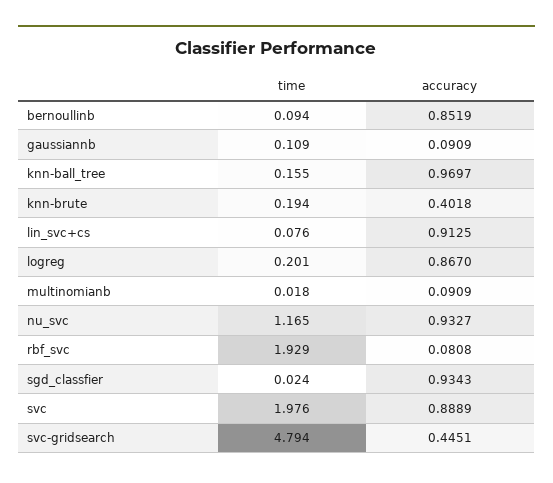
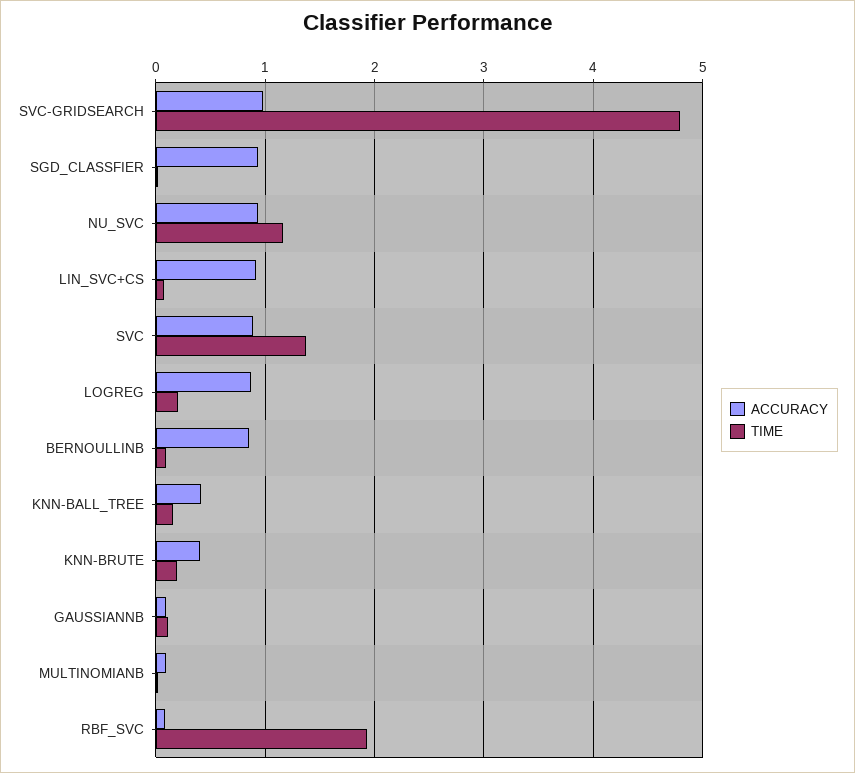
accuracy, knn-ball_tree: 0.9697 -> 0.4
time, svc: 1.976 -> 1.4
accuracy, svc-gridsearch: 0.4451 -> 1

